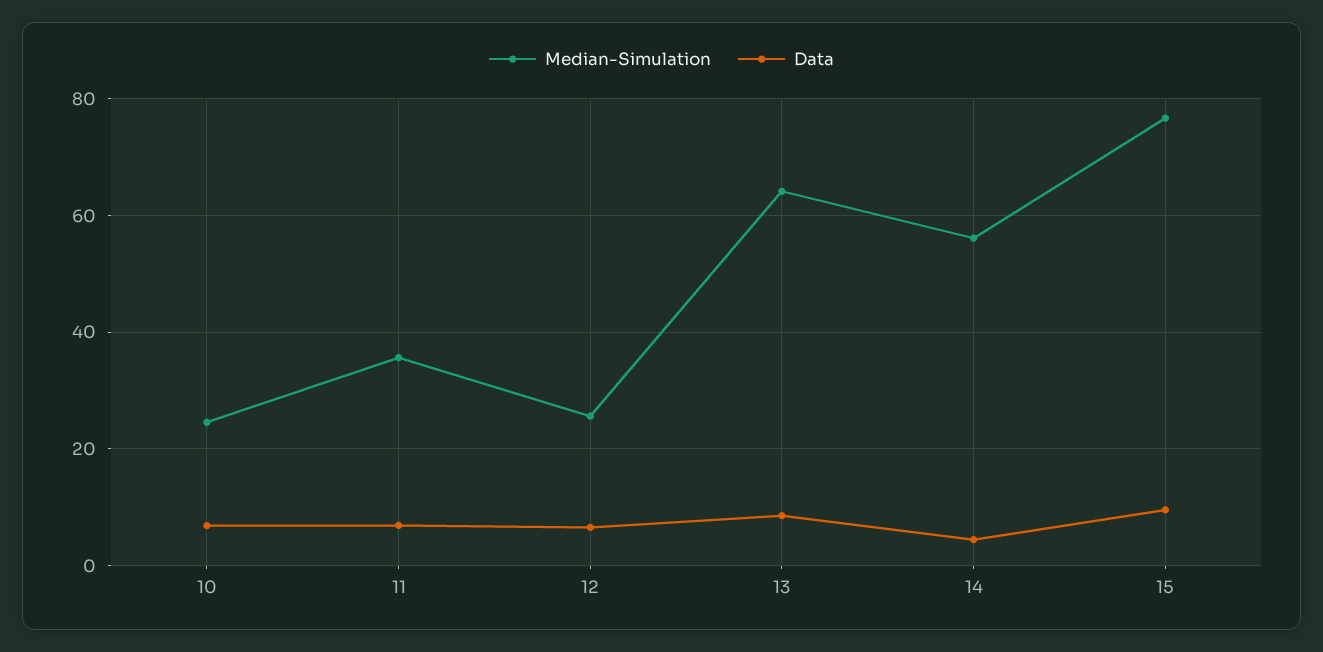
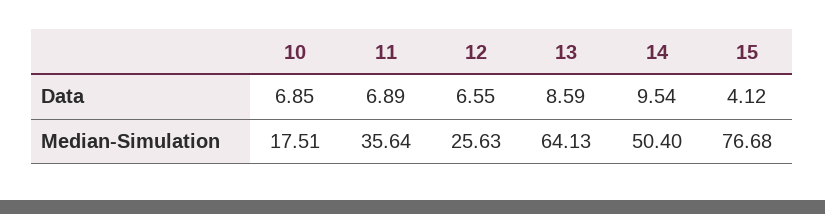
Median-Simulation, 10: 24 -> 17.51
Median-Simulation, 14: 56 -> 50.4
Data, 14: 4 -> 9.54
Data, 15: 10 -> 4.12

